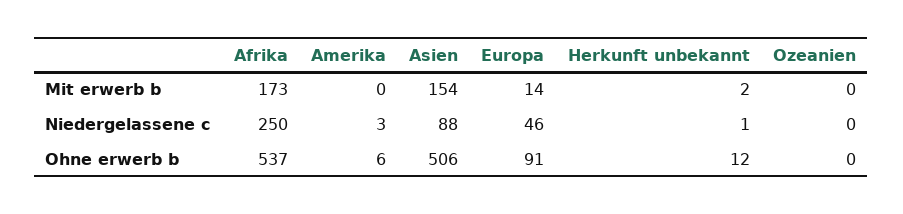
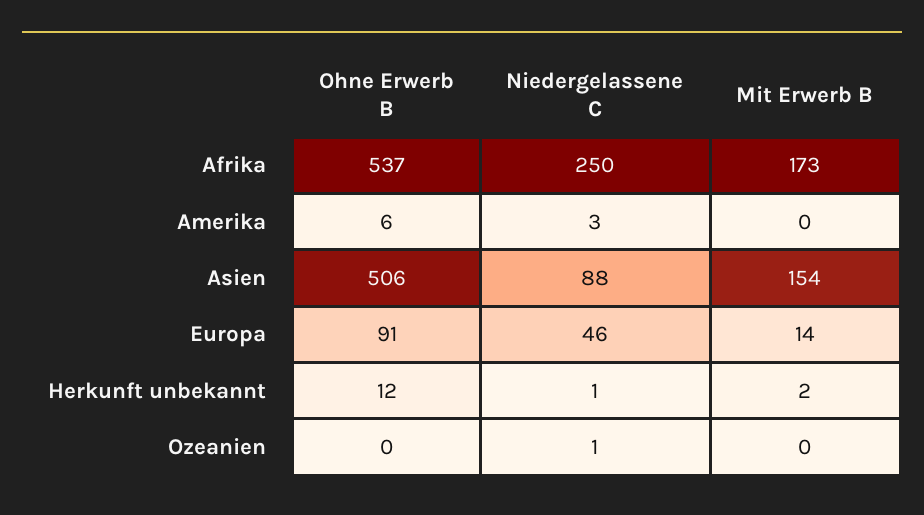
Ozeanien, Niedergelassene c: 0 -> 1

